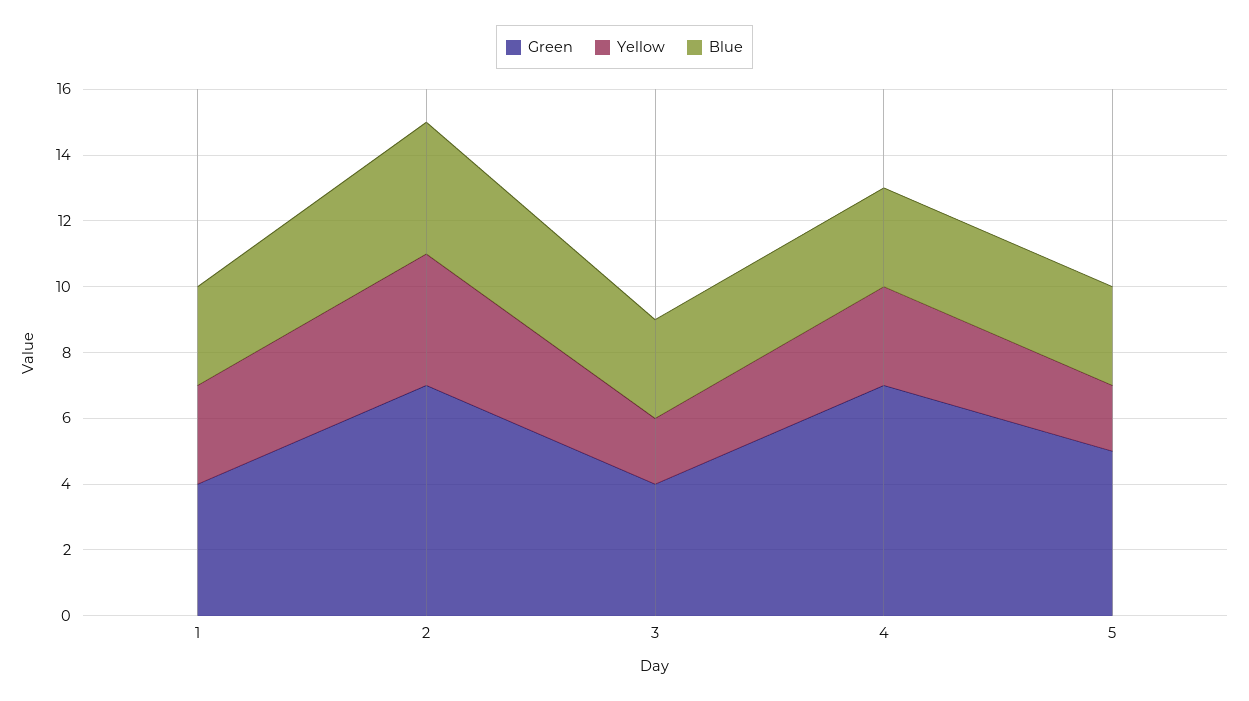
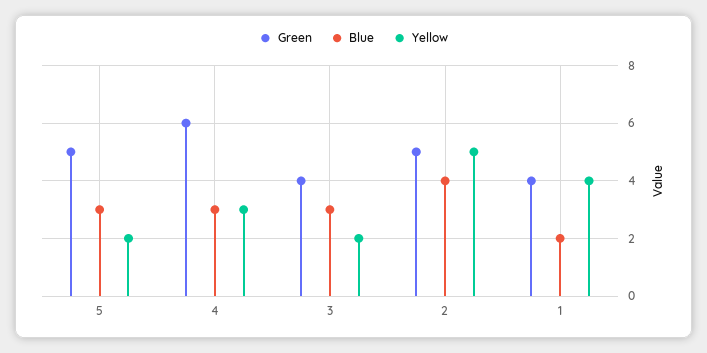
Yellow, 1: 3 -> 4
Blue, 1: 3 -> 2
Green, 2: 7 -> 5
Yellow, 2: 4 -> 5
Green, 4: 7 -> 6

